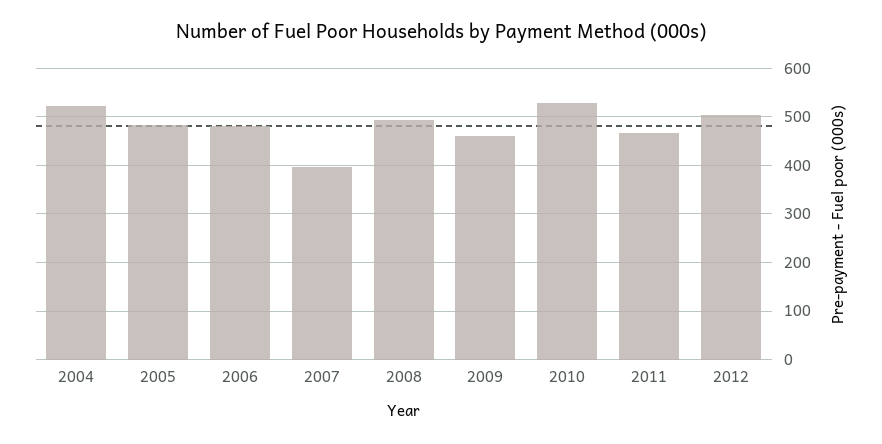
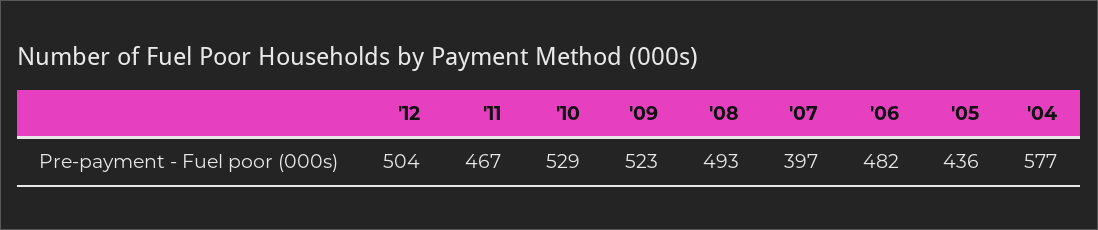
2004: 520 -> 577
2005: 480 -> 436
2009: 460 -> 523

